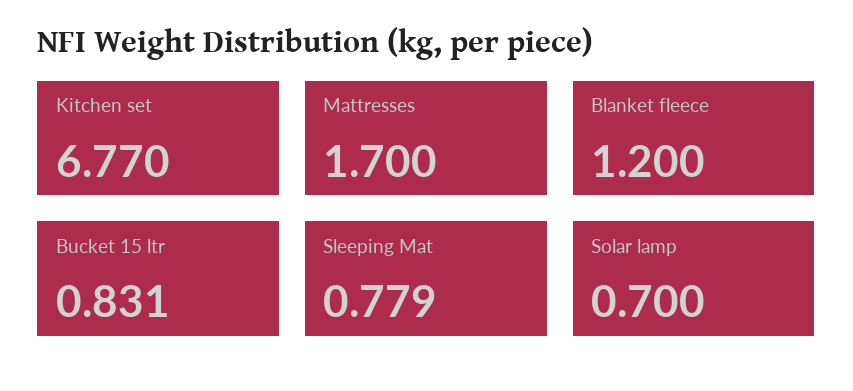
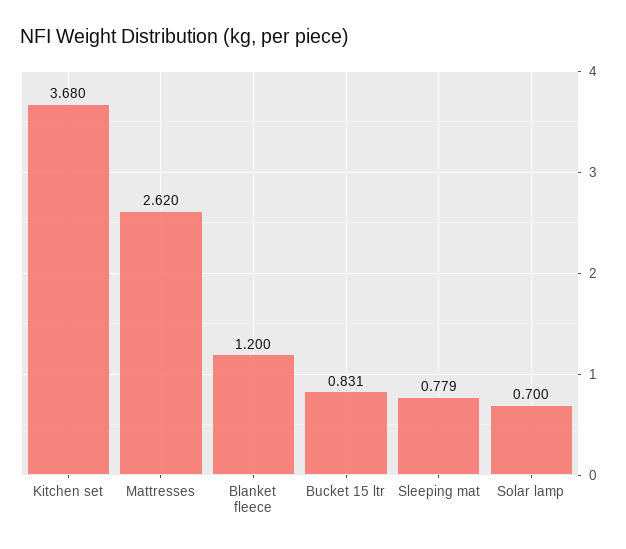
Kitchen set: 6.77 -> 3.68
Mattresses: 1.7 -> 2.62

